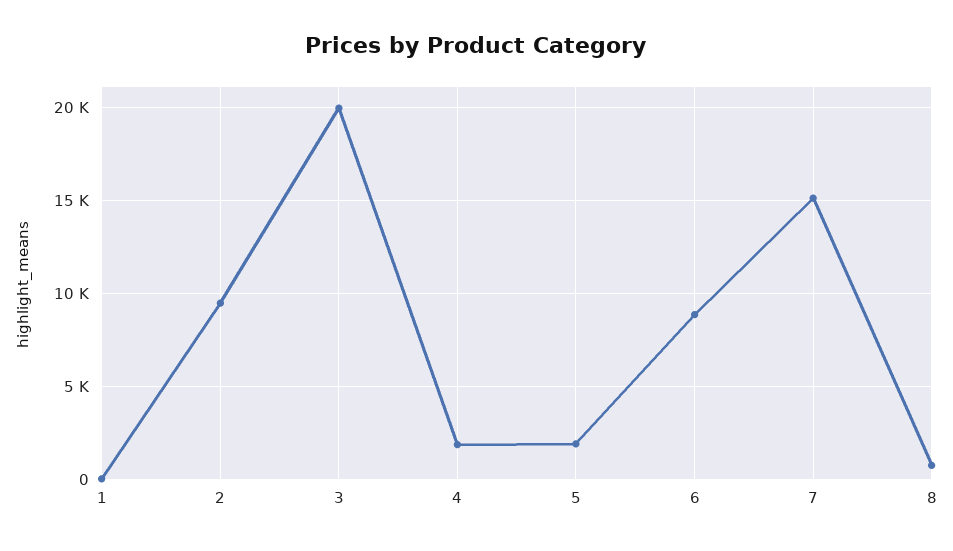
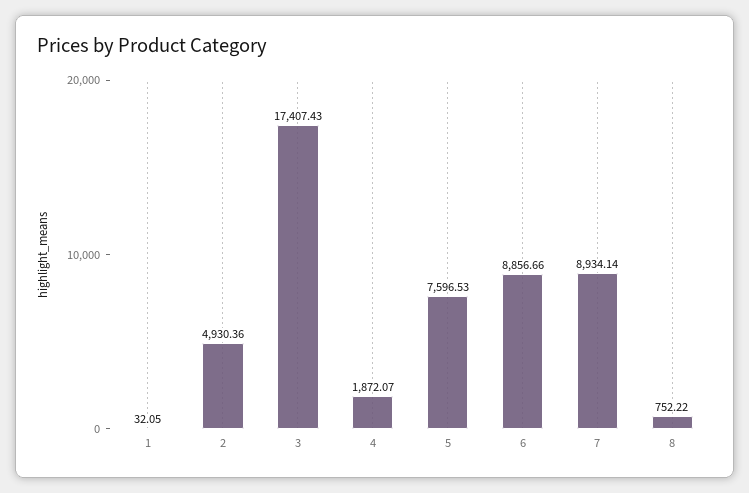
2: 9500 -> 4930.36
3: 20000 -> 17407.43
5: 2000 -> 7596.53
7: 15000 -> 8934.14

